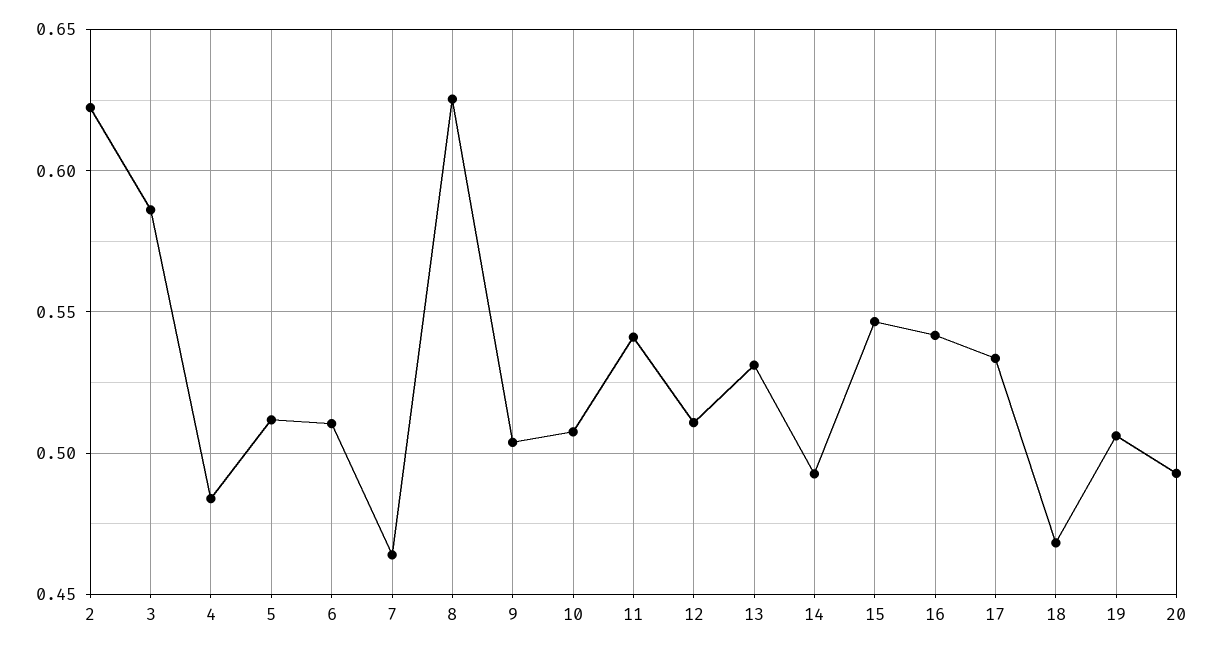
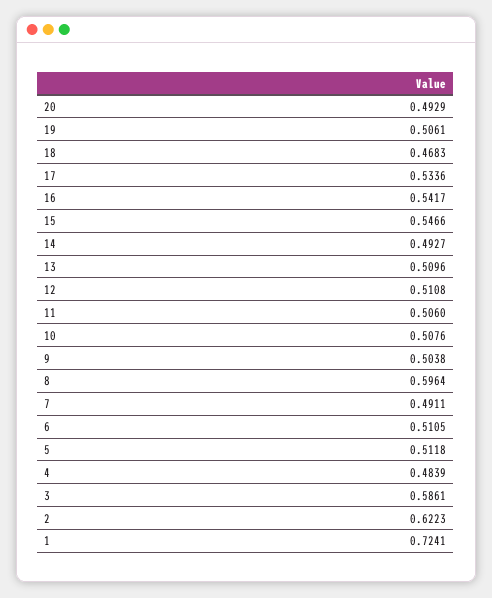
7: 0.465 -> 0.4911
8: 0.625 -> 0.5964
11: 0.54 -> 0.506
13: 0.53 -> 0.5096
1: none -> 0.7241

